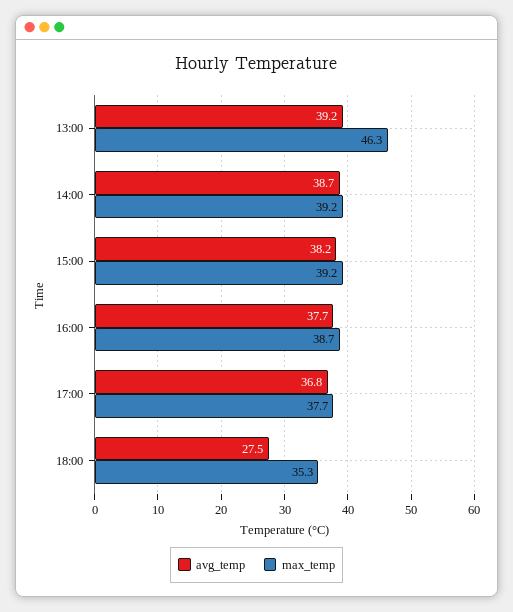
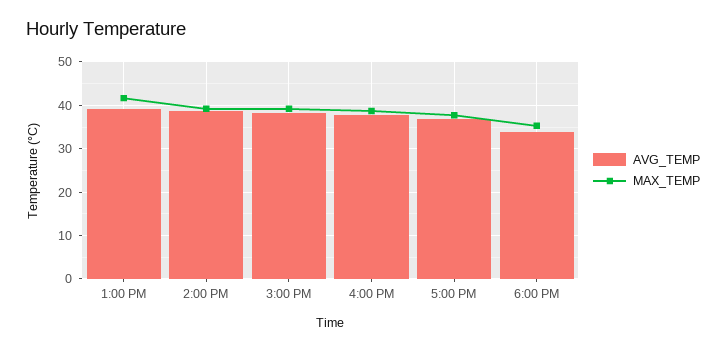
max_temp, 13:00: 46.3 -> 42
avg_temp, 18:00: 27.5 -> 34

